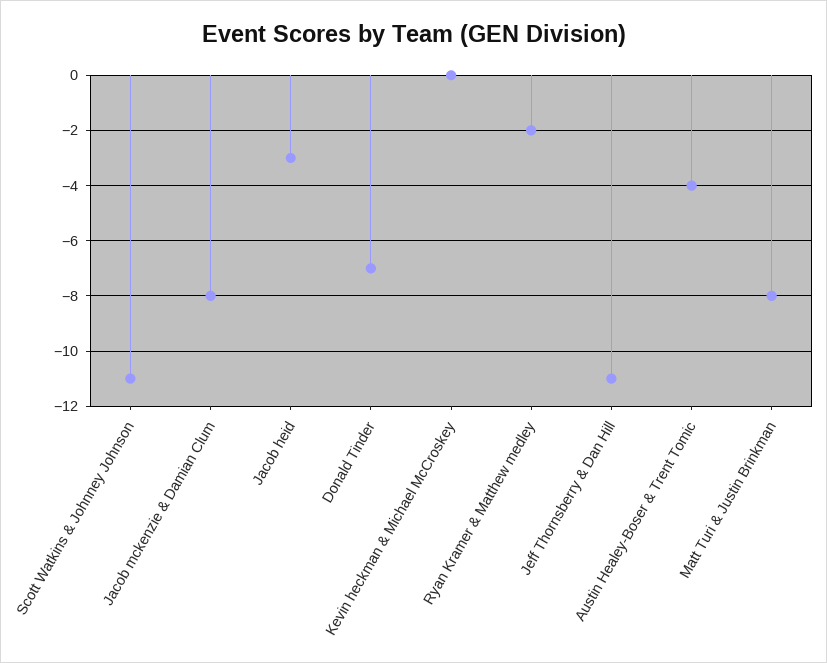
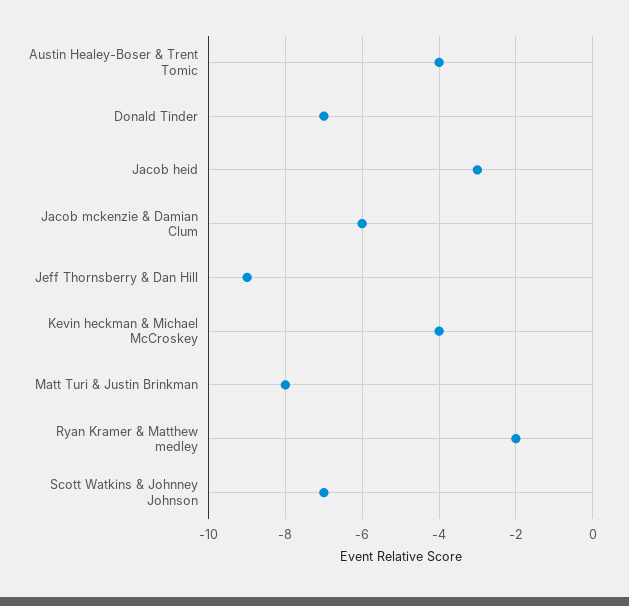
Scott Watkins & Johnney Johnson: -11 -> -7
Jacob mckenzie & Damian Clum: -8 -> -6
Kevin heckman & Michael McCroskey: 0 -> -4
Jeff Thornsberry & Dan Hill: -11 -> -9

